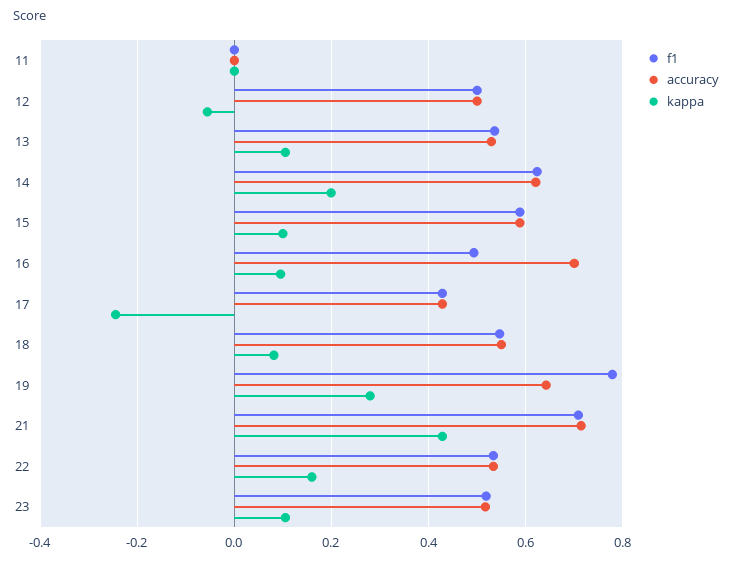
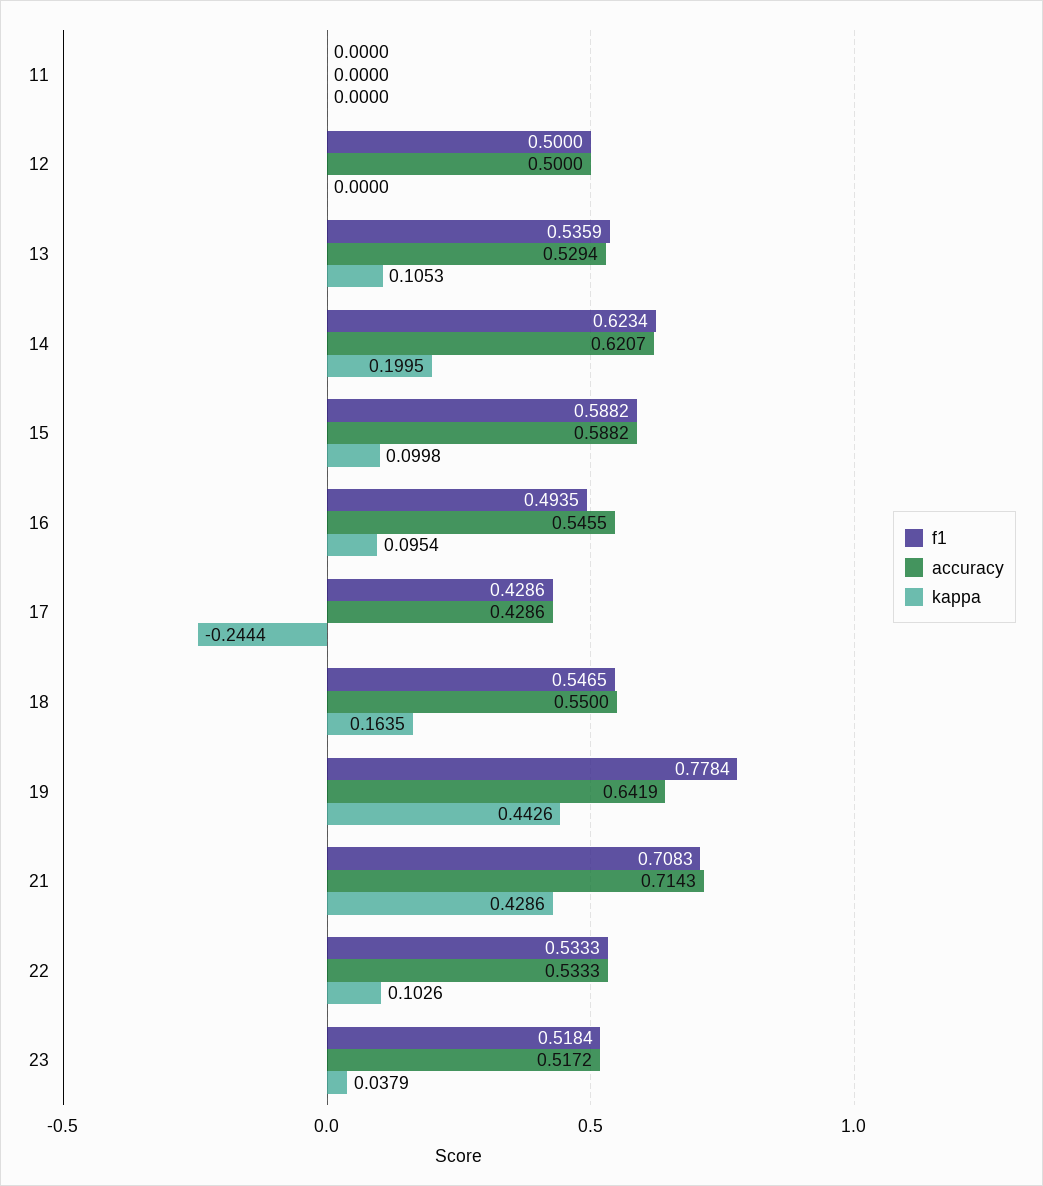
kappa, 12: -0.06 -> 0
accuracy, 16: 0.7 -> 0.5455
kappa, 18: 0.08 -> 0.1635
kappa, 19: 0.28 -> 0.4426
kappa, 22: 0.16 -> 0.1026
kappa, 23: 0.1 -> 0.0379

